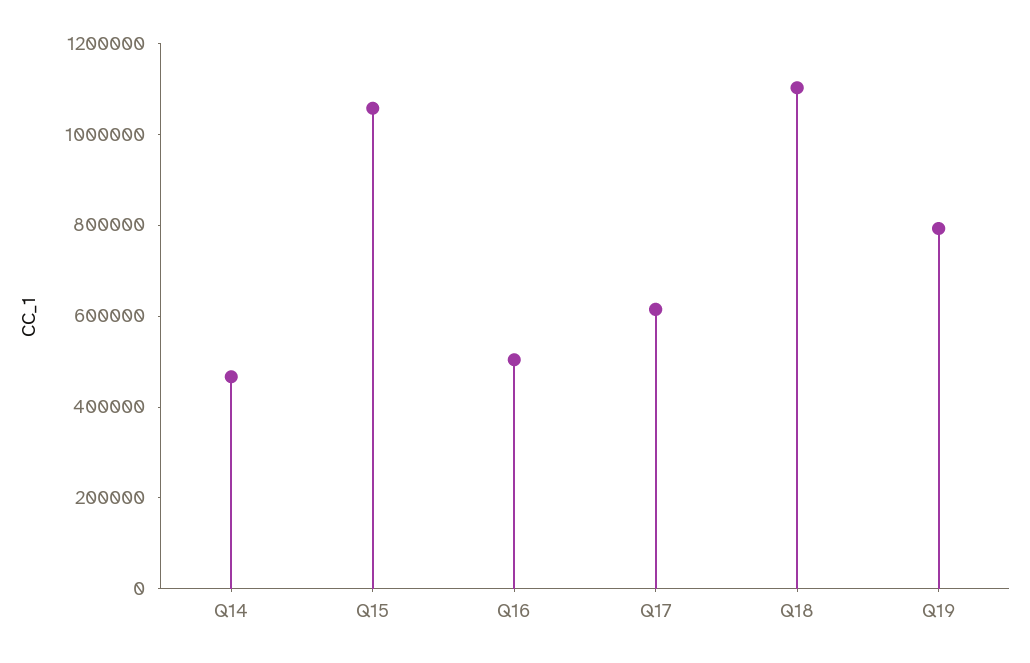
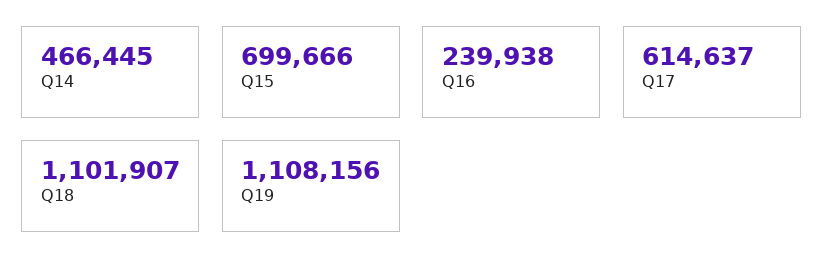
Q15: 1050000 -> 699666
Q16: 500000 -> 239938
Q19: 800000 -> 1108156

